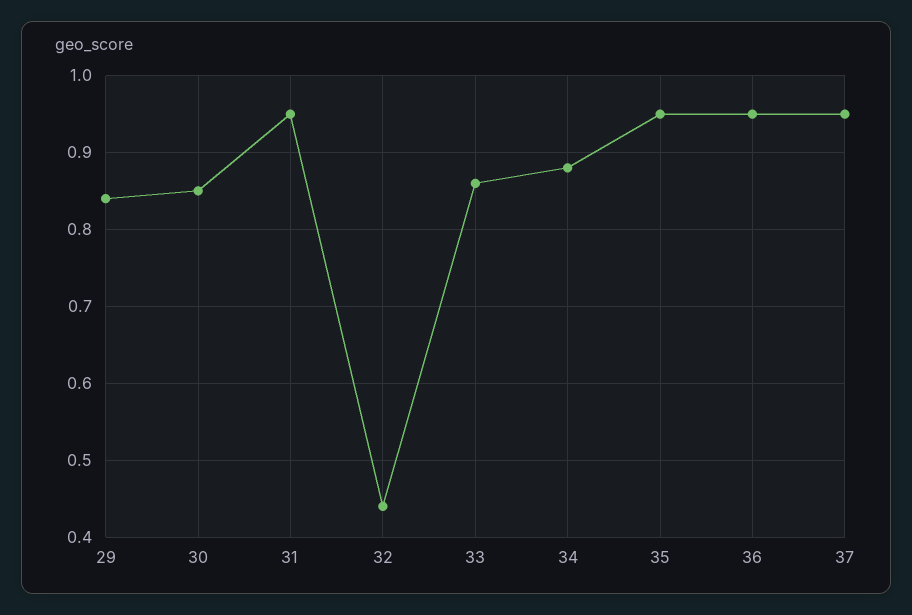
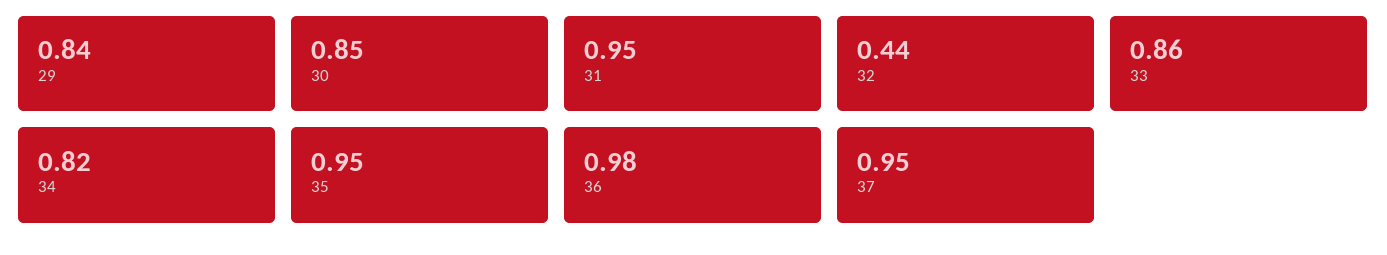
34: 0.88 -> 0.82
36: 0.95 -> 0.98

